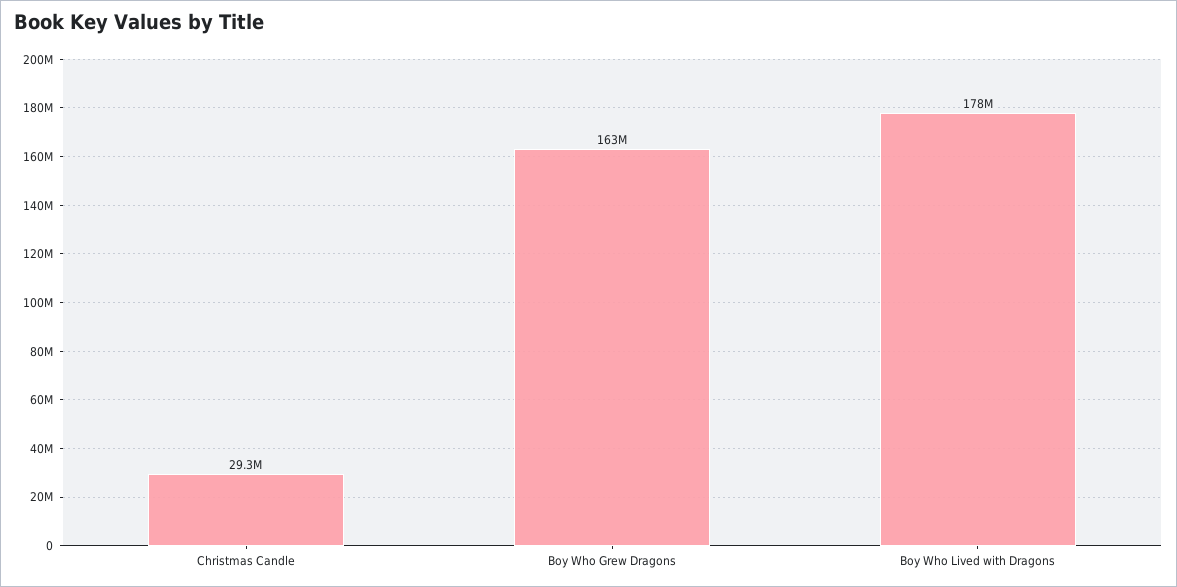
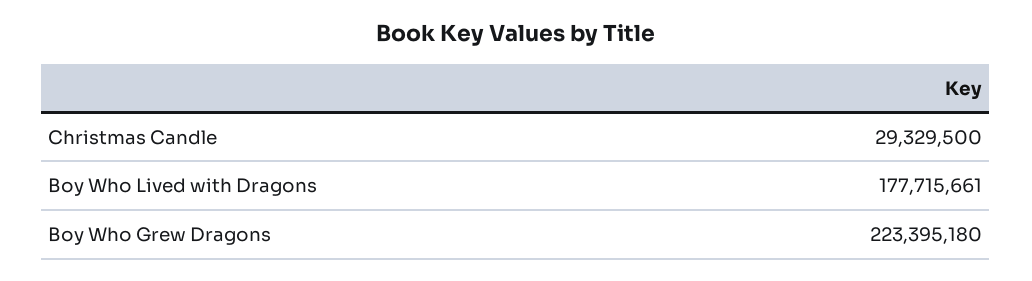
Boy Who Grew Dragons: 163000000 -> 223395180

